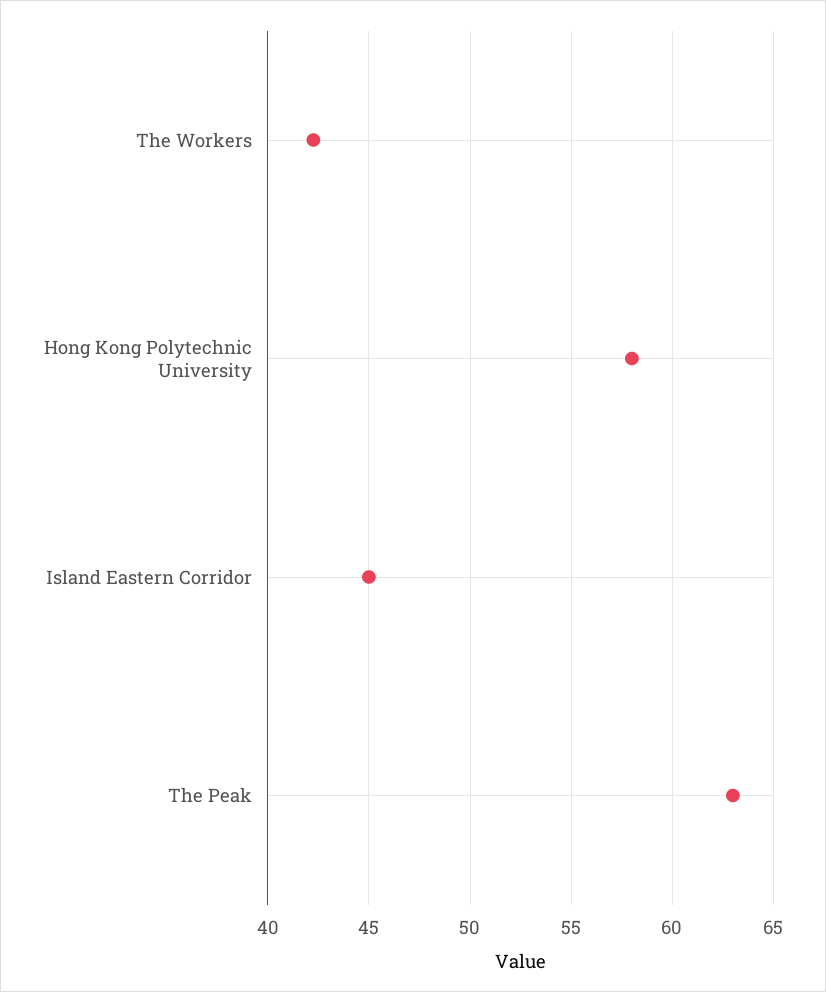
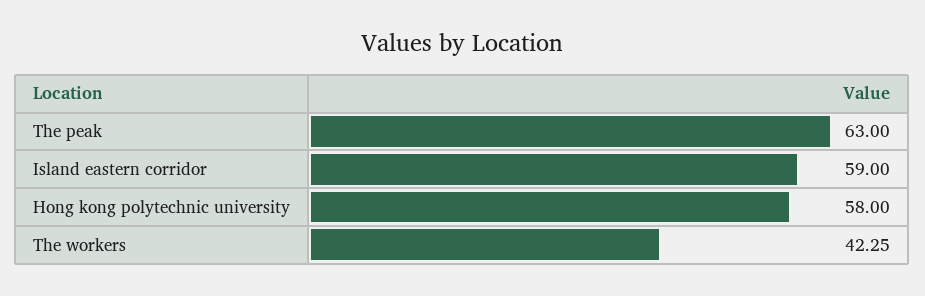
Island Eastern Corridor: 45 -> 59

